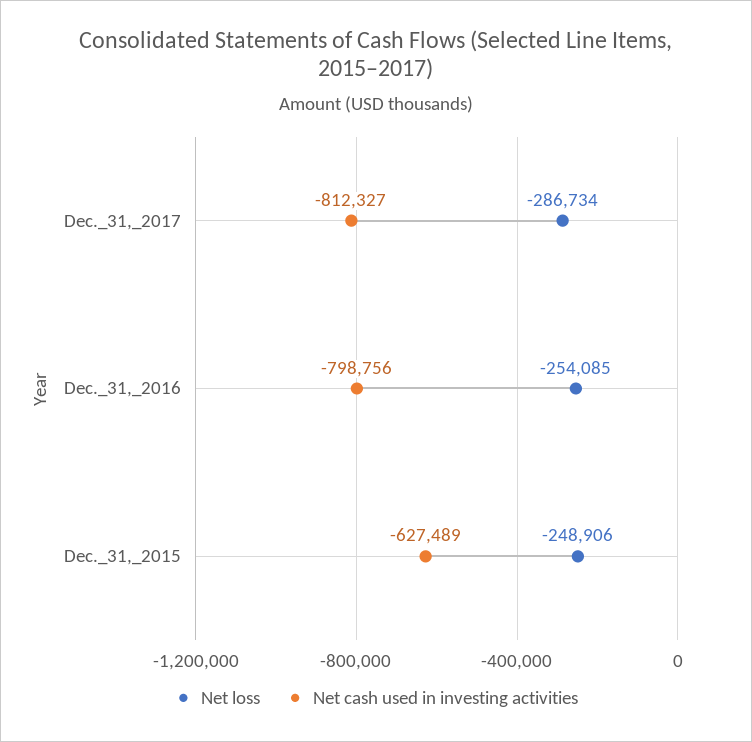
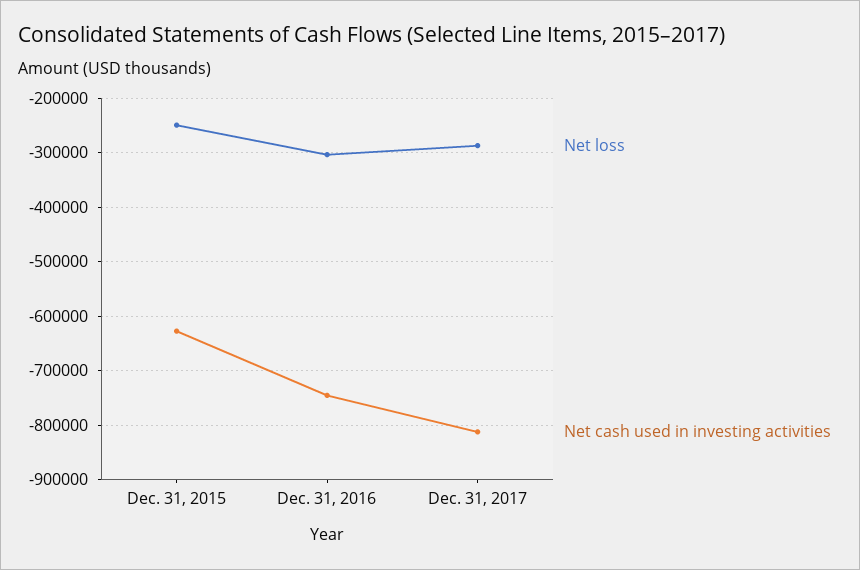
Net loss, Dec._31,_2016: -254085 -> -300000
Net cash used in investing activities, Dec._31,_2016: -798756 -> -740000

